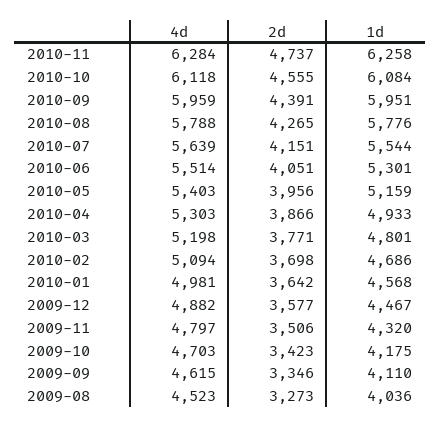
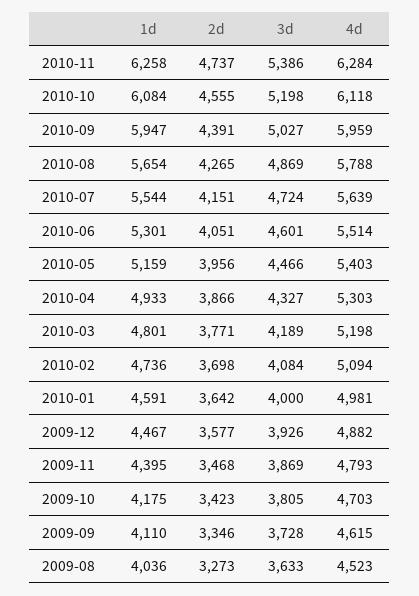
1d, 2010-09: 5951 -> 5947
1d, 2010-08: 5776 -> 5654
1d, 2010-02: 4686 -> 4736
1d, 2010-01: 4568 -> 4591
4d, 2009-11: 4797 -> 4793
2d, 2009-11: 3506 -> 3468
1d, 2009-11: 4320 -> 4395
3d, 2010-11: none -> 5386
3d, 2010-10: none -> 5198
3d, 2010-09: none -> 5027
3d, 2010-08: none -> 4869
3d, 2010-07: none -> 4724
3d, 2010-06: none -> 4601
3d, 2010-05: none -> 4466
3d, 2010-04: none -> 4327
3d, 2010-03: none -> 4189
3d, 2010-02: none -> 4084
3d, 2010-01: none -> 4000
3d, 2009-12: none -> 3926
3d, 2009-11: none -> 3869
3d, 2009-10: none -> 3805
3d, 2009-09: none -> 3728
3d, 2009-08: none -> 3633

